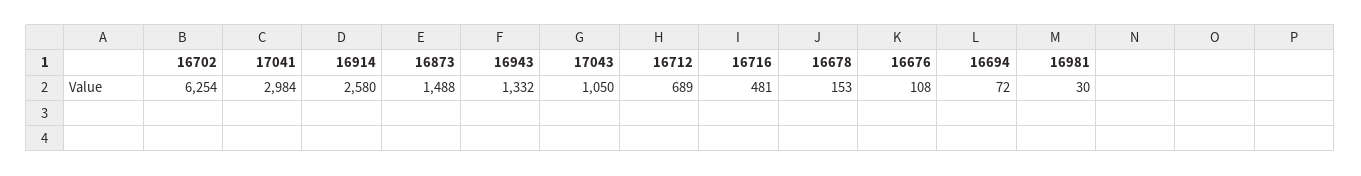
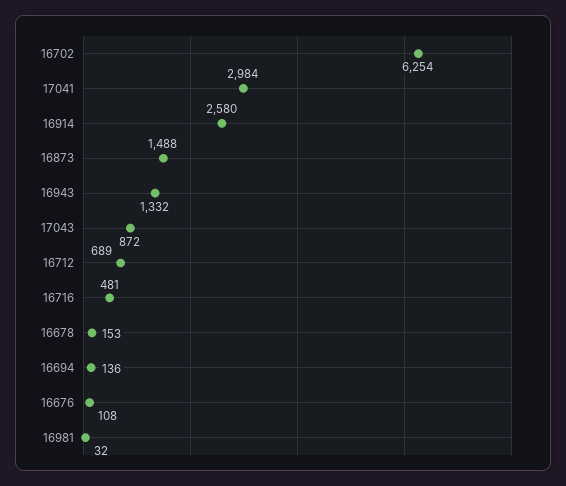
17043: 1050 -> 872
16694: 72 -> 136
16981: 30 -> 32

